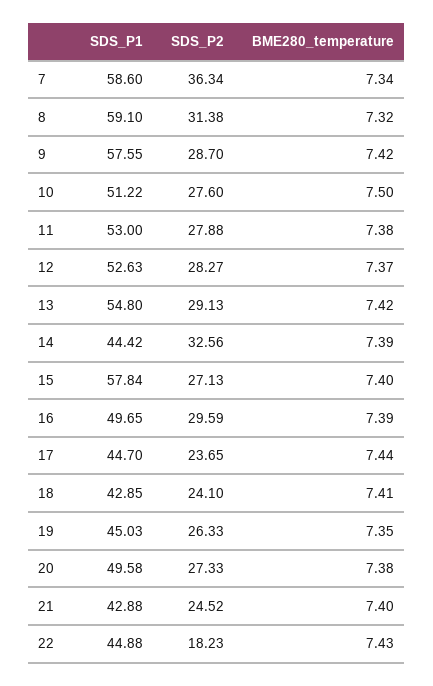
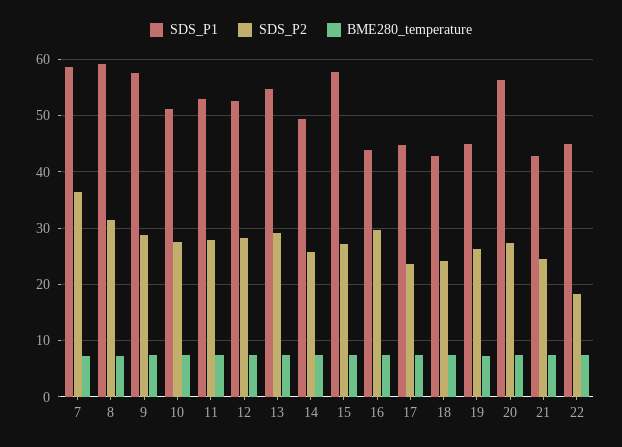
SDS_P1, 14: 44.42 -> 50
SDS_P2, 14: 32.56 -> 26
SDS_P1, 16: 49.65 -> 44
SDS_P1, 20: 49.58 -> 56

